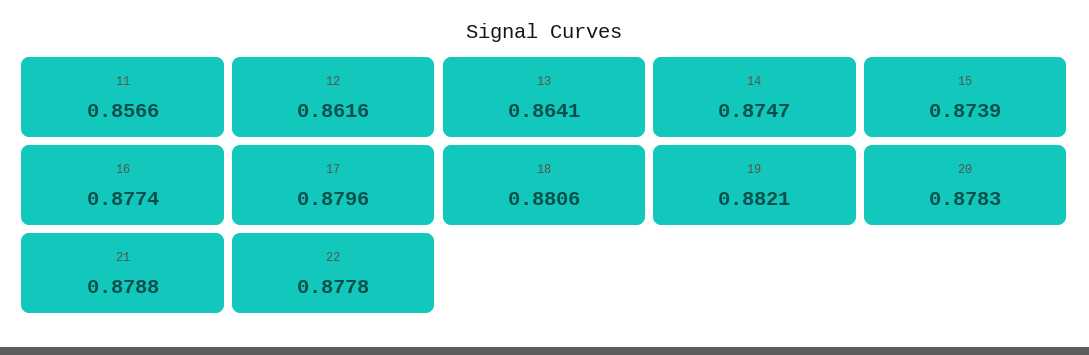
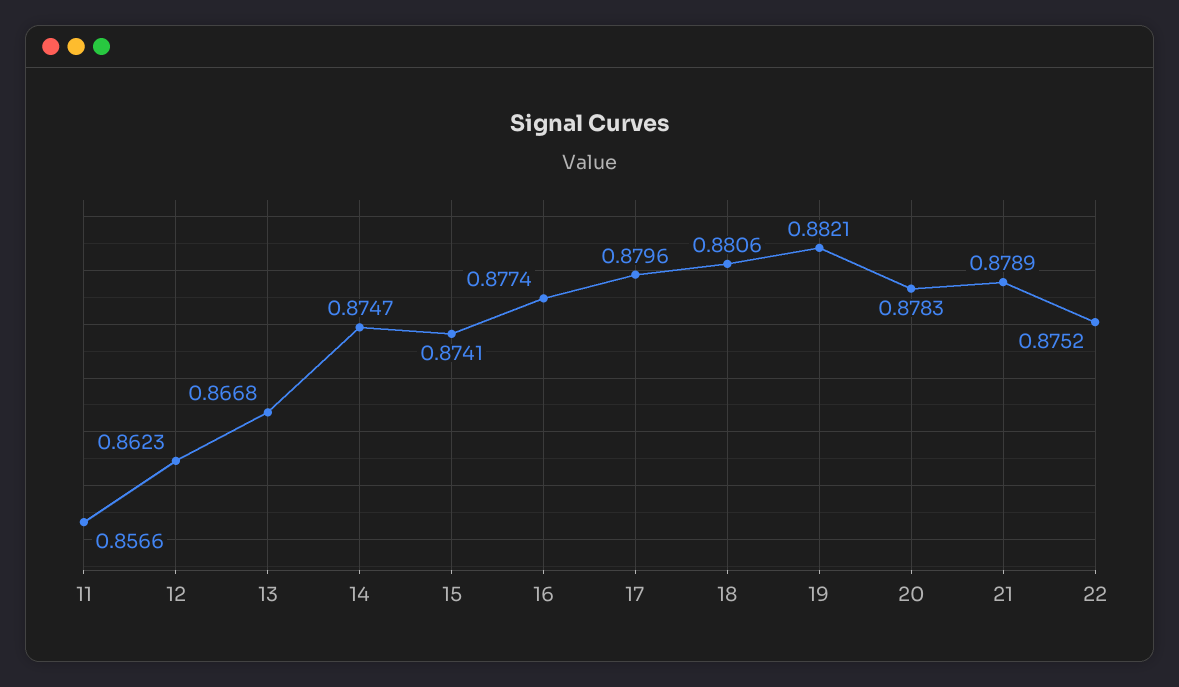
12: 0.8616 -> 0.8623
13: 0.8641 -> 0.8668
15: 0.8739 -> 0.8741
21: 0.8788 -> 0.8789
22: 0.8778 -> 0.8752

